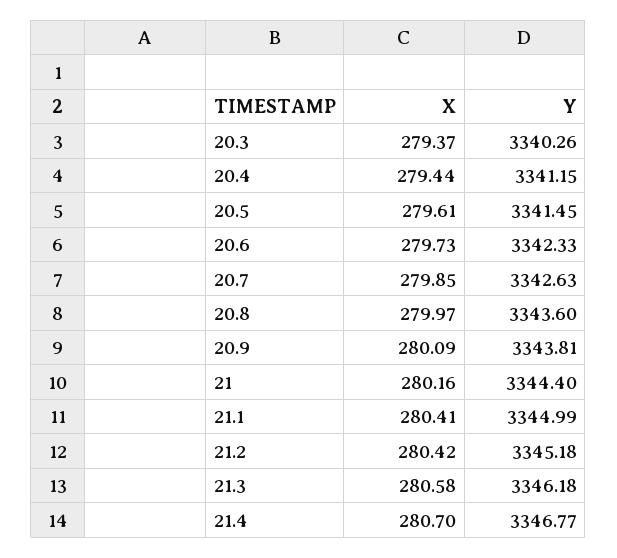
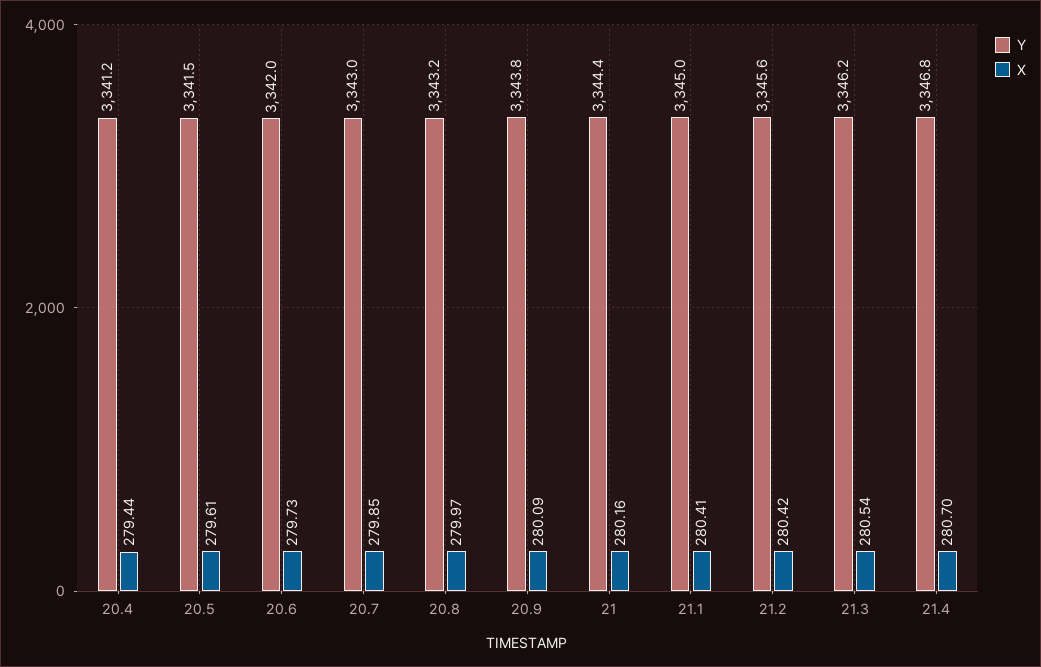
X, 20.3: 279.37 -> none
Y, 20.3: 3340.26 -> none
Y, 20.6: 3342.33 -> 3342
Y, 20.7: 3342.63 -> 3343
Y, 20.8: 3343.6 -> 3343.2
Y, 21.2: 3345.18 -> 3345.6
X, 21.3: 280.58 -> 280.54

